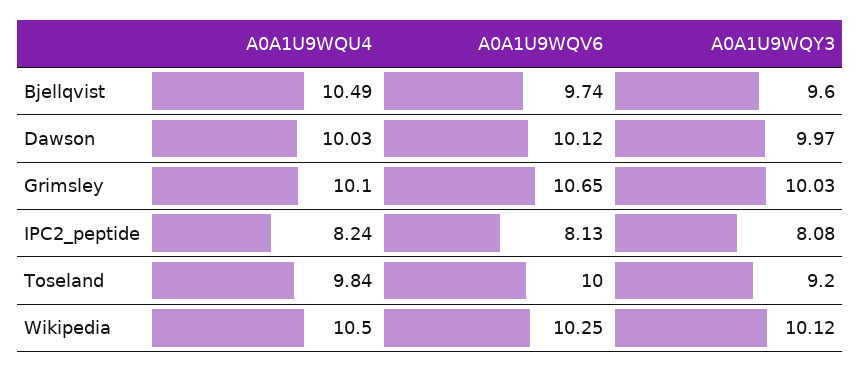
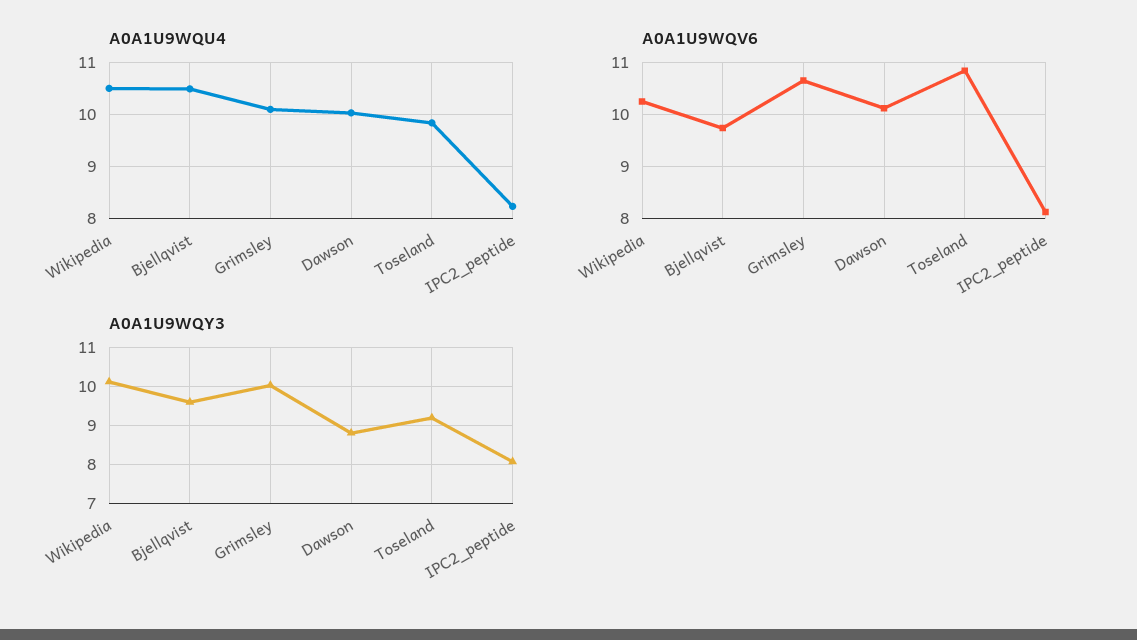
A0A1U9WQY3, Dawson: 9.97 -> 8.8
A0A1U9WQV6, Toseland: 10 -> 10.8

